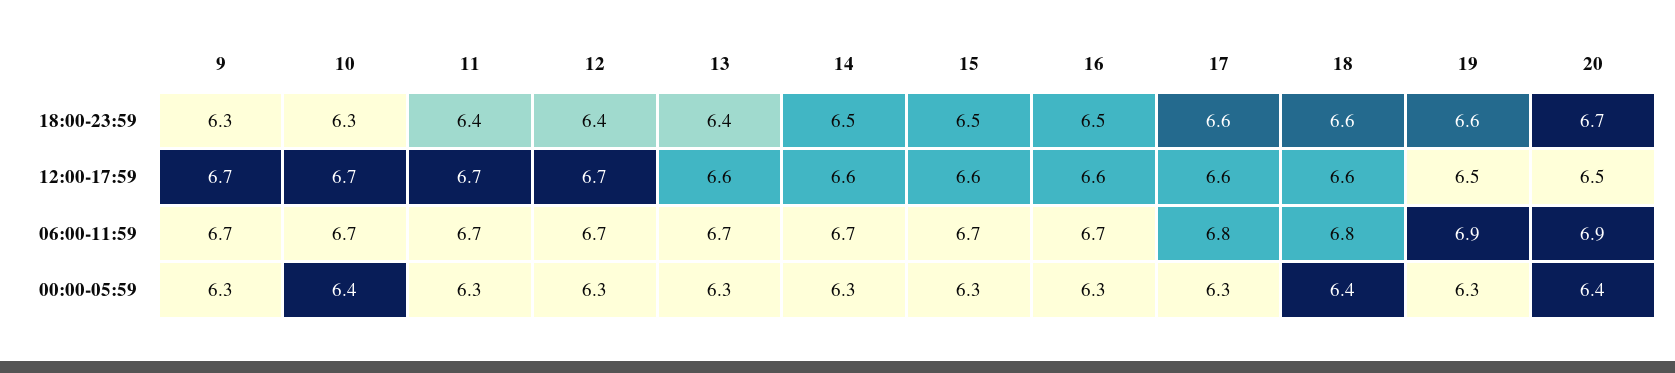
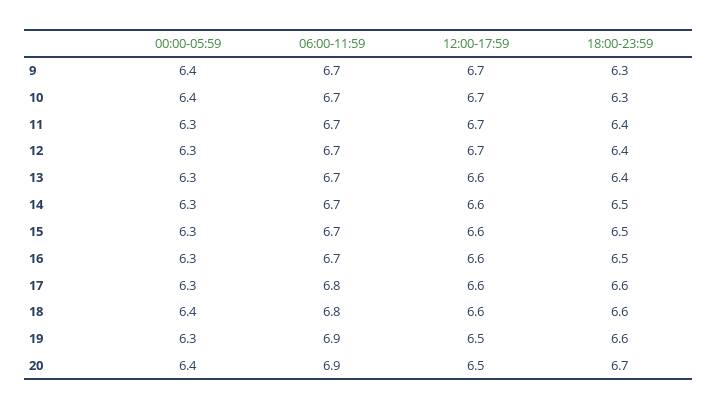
9, 00:00-05:59: 6.3 -> 6.4

